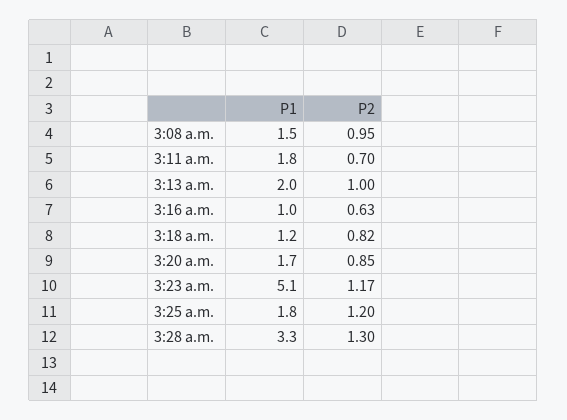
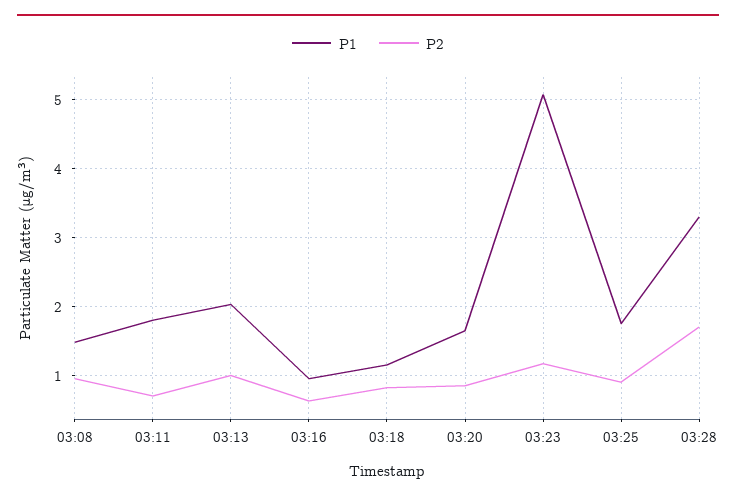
P2, 3:25 a.m.: 1.2 -> 0.9
P2, 3:28 a.m.: 1.3 -> 1.7

